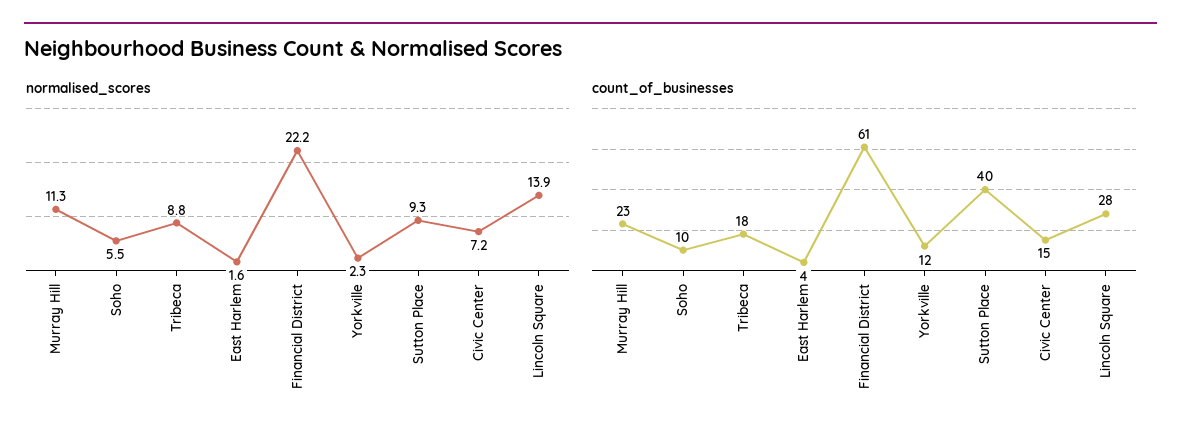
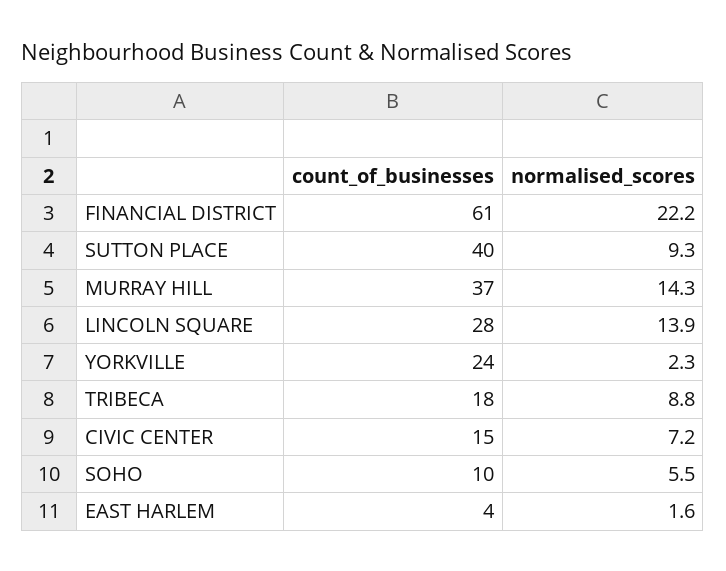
normalised_scores, Murray Hill: 11.3 -> 14.3
count_of_businesses, Murray Hill: 23 -> 37
count_of_businesses, Yorkville: 12 -> 24

